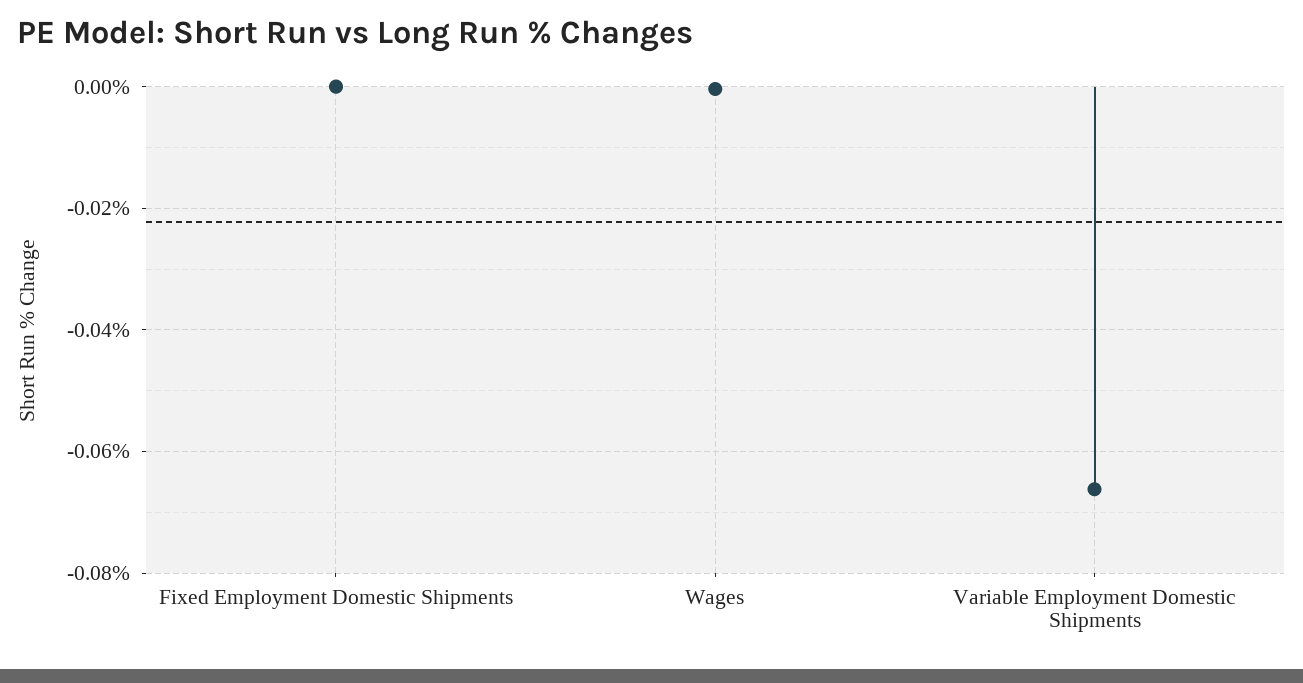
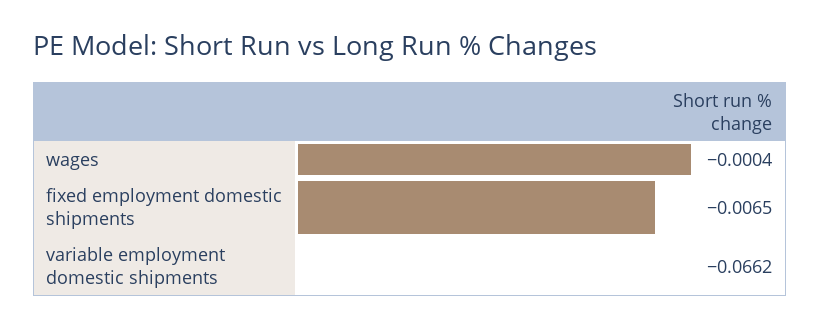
Fixed Employment Domestic Shipments: 0 -> -0.0065

